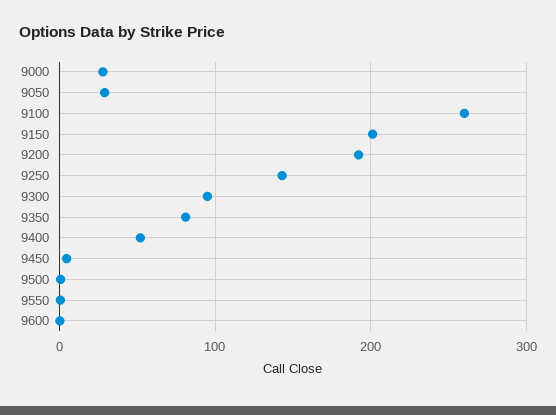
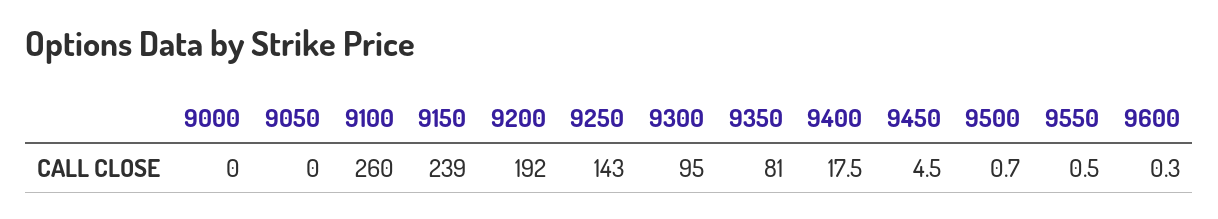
9000: 30 -> 0
9050: 30 -> 0
9150: 200 -> 239
9400: 50 -> 17.5

